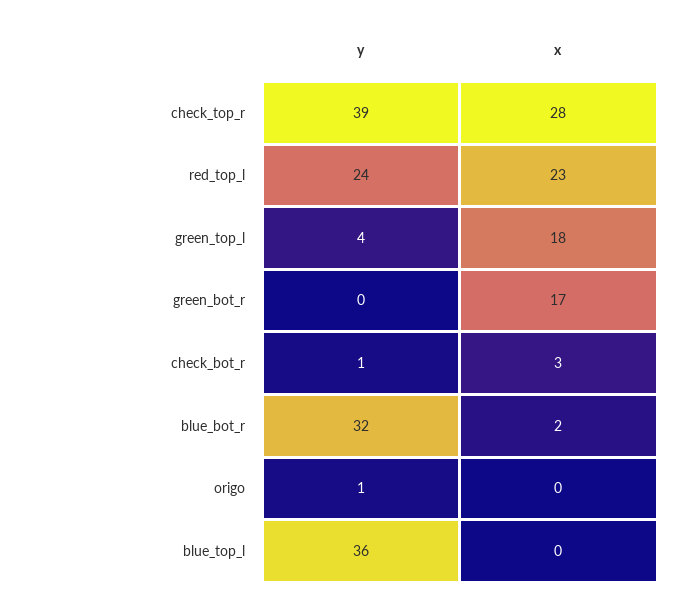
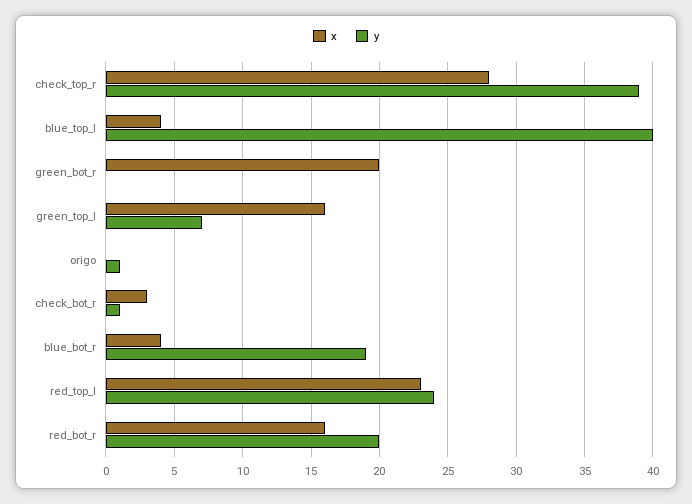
y, green_top_l: 4 -> 7
x, green_top_l: 18 -> 16
x, green_bot_r: 17 -> 20
y, blue_bot_r: 32 -> 19
x, blue_bot_r: 2 -> 4
y, blue_top_l: 36 -> 40
x, blue_top_l: 0 -> 4
x, red_bot_r: none -> 16
y, red_bot_r: none -> 20

